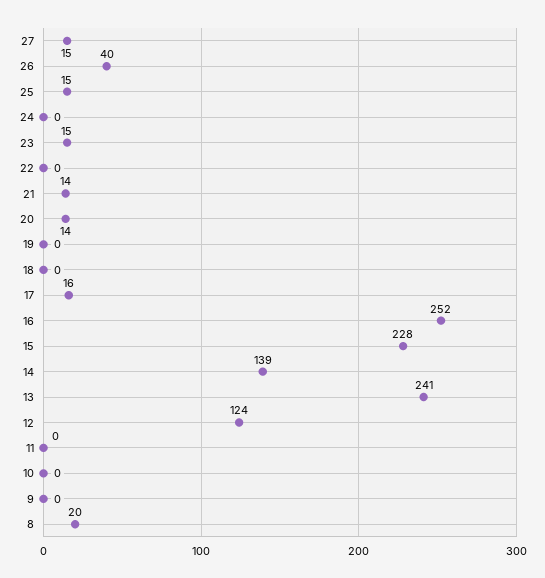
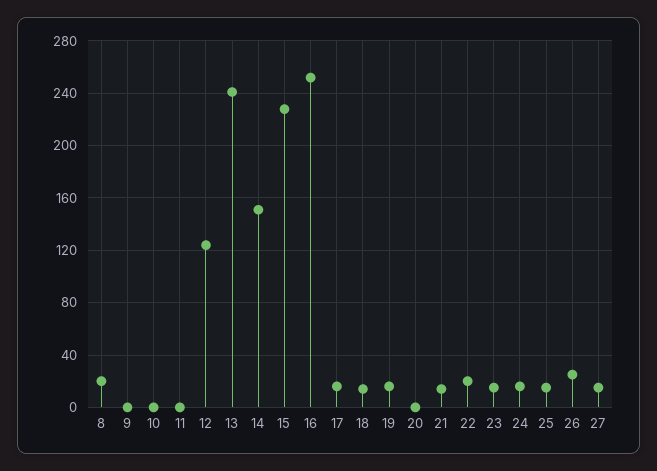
26: 40 -> 25
24: 0 -> 15
22: 0 -> 20
20: 14 -> 0
19: 0 -> 15
18: 0 -> 15
14: 139 -> 150

